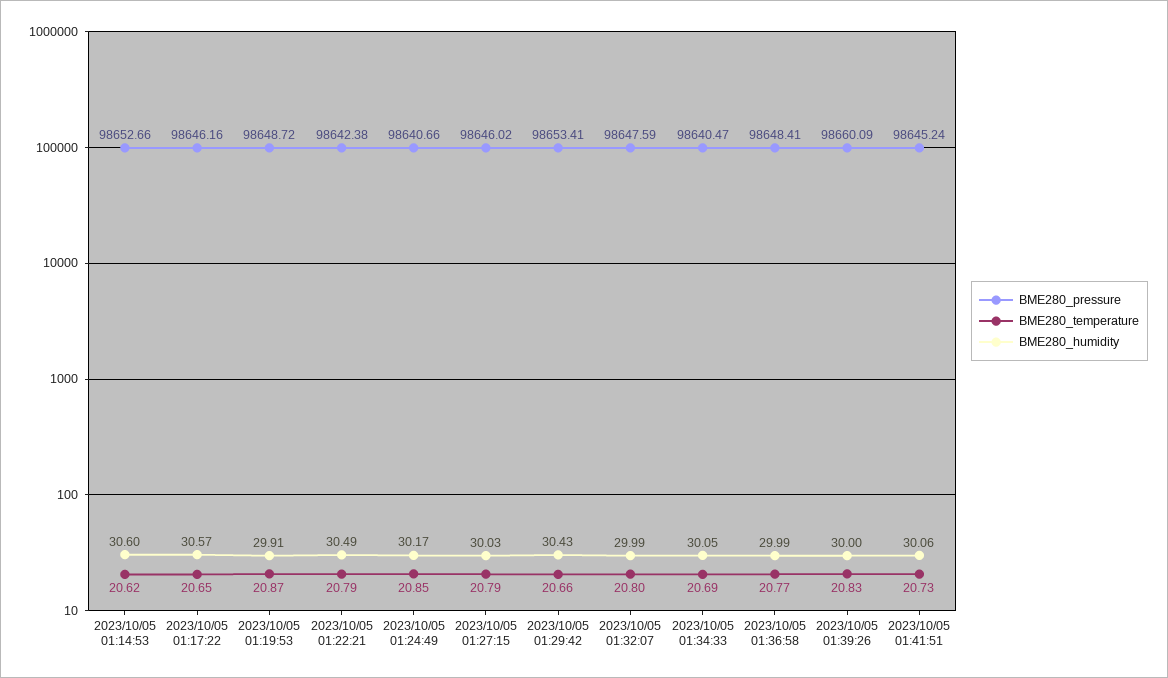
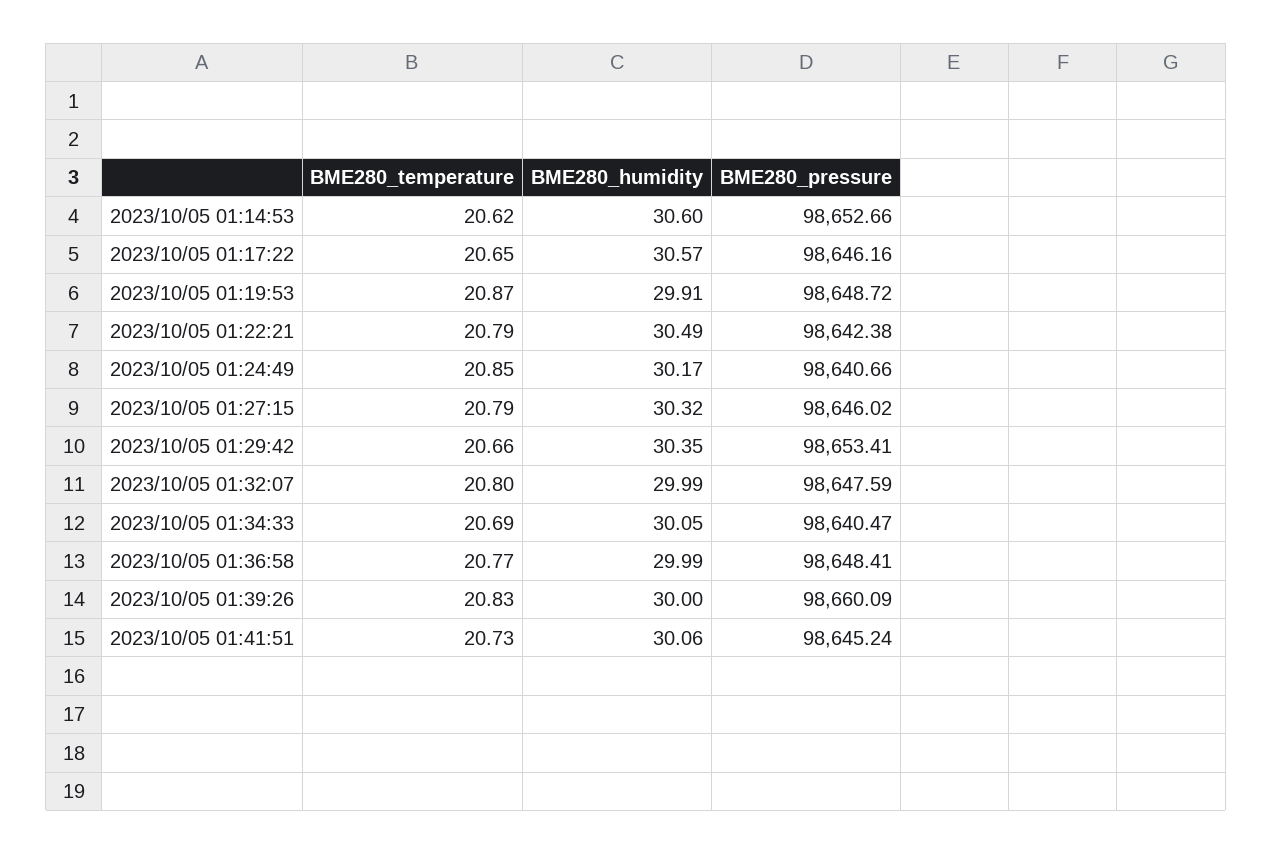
BME280_humidity, 2023/10/05 01:27:15: 30.03 -> 30.32
BME280_humidity, 2023/10/05 01:29:42: 30.43 -> 30.35

